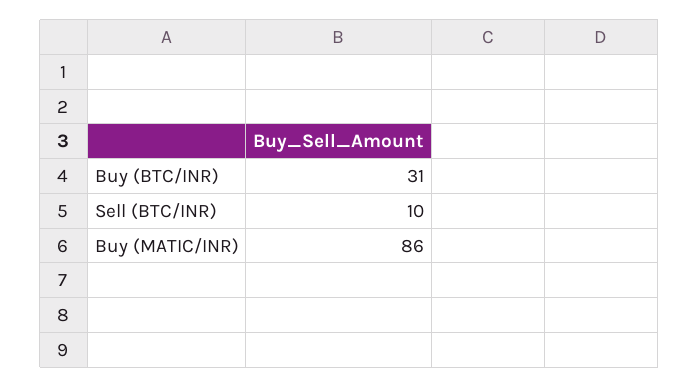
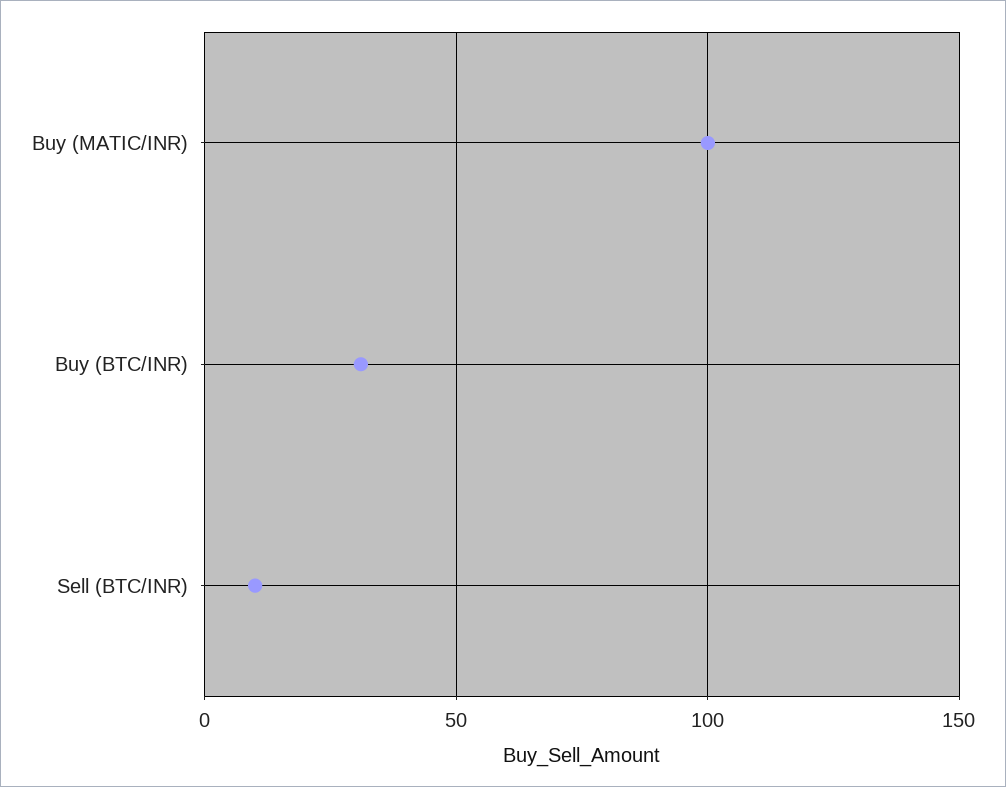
Buy (MATIC/INR): 86 -> 100

